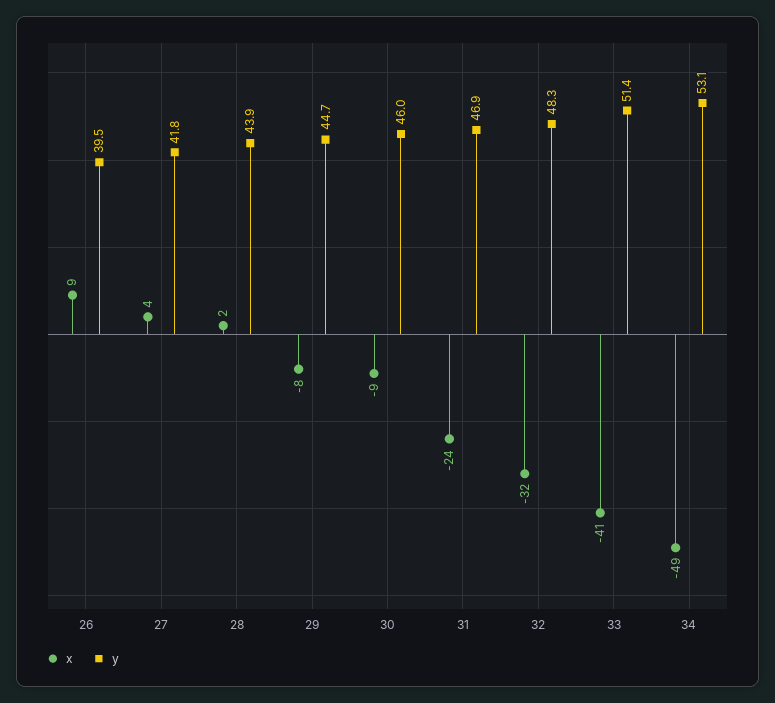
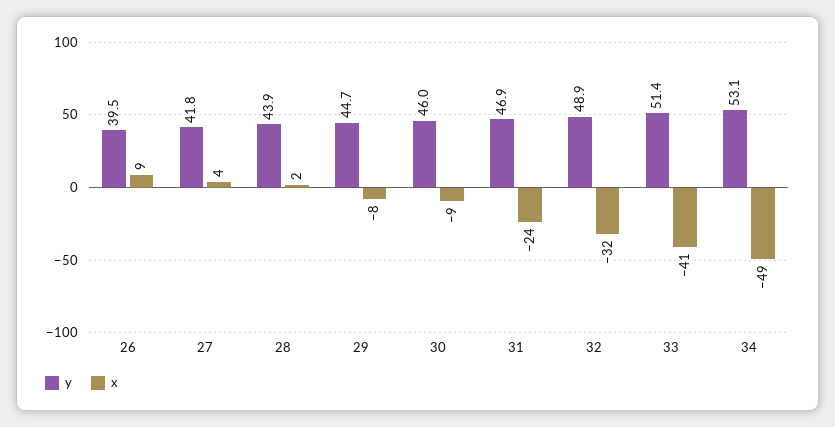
y, 32: 48.3 -> 48.9

